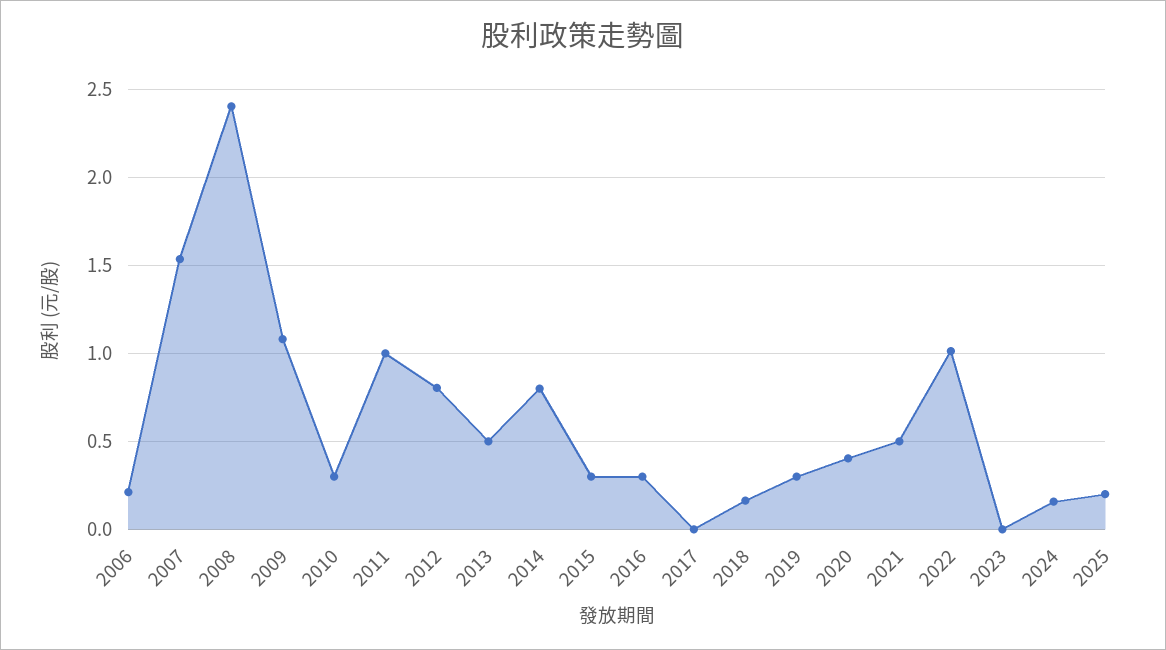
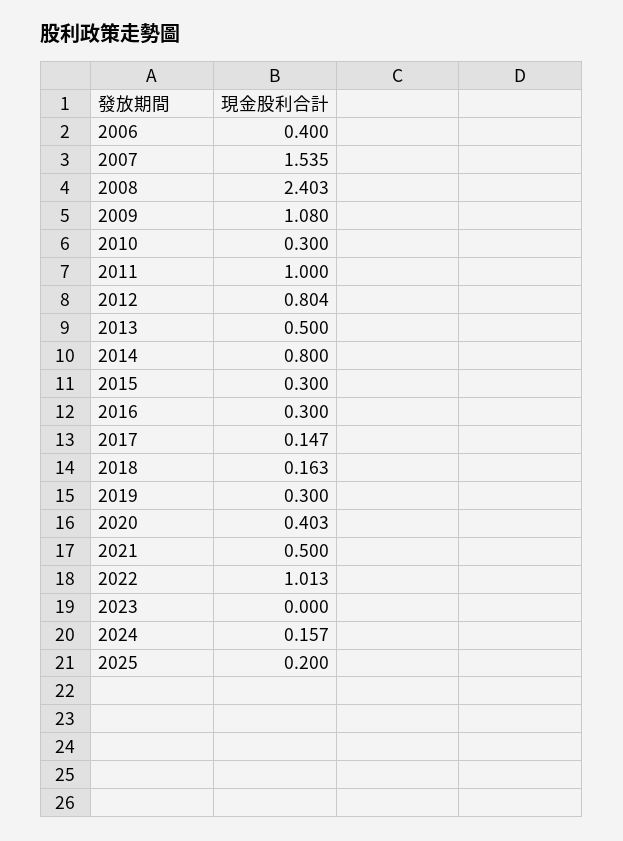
2006: 0.2 -> 0.4
2017: 0 -> 0.147

